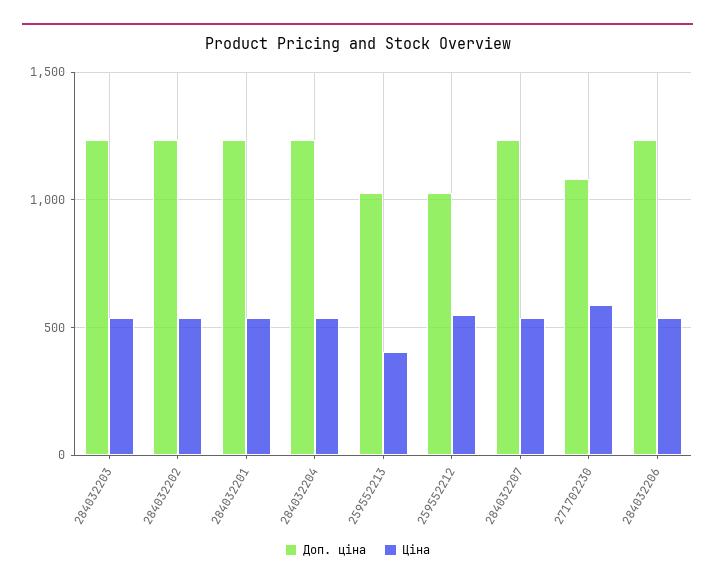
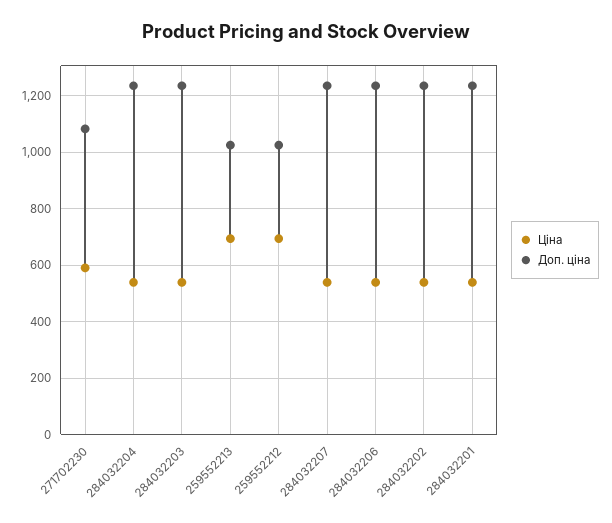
Ціна, 259552213: 400 -> 700
Ціна, 259552212: 550 -> 700

